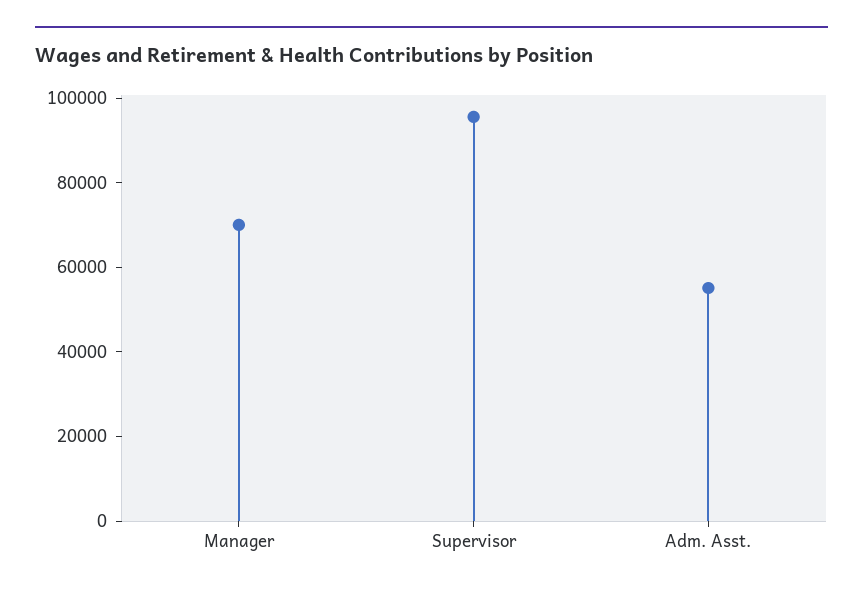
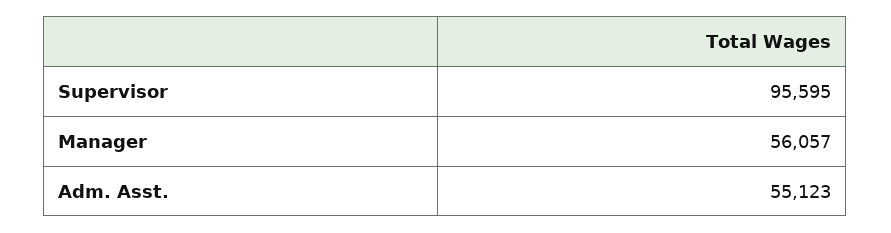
Manager: 70000 -> 56057

